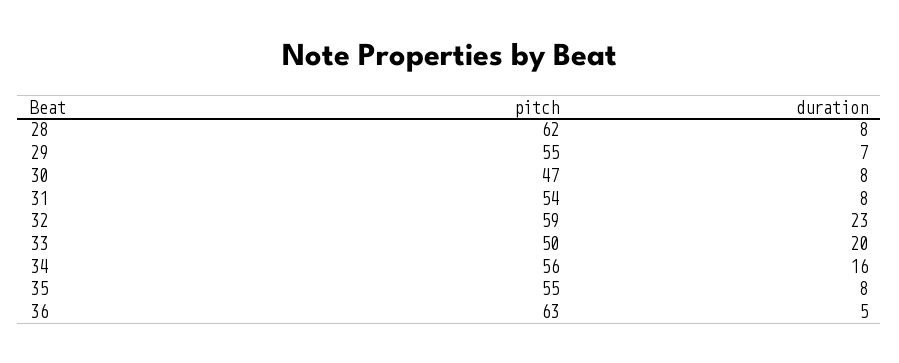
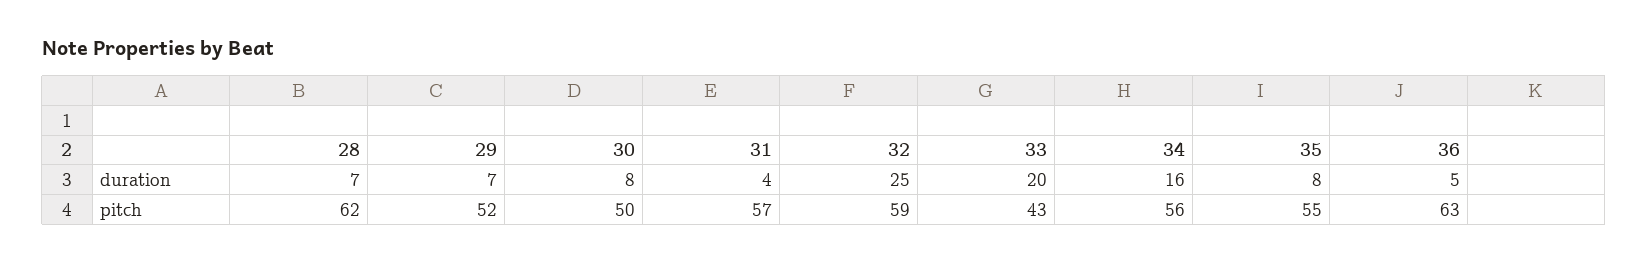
duration, 28: 8 -> 7
pitch, 29: 55 -> 52
pitch, 30: 47 -> 50
pitch, 31: 54 -> 57
duration, 31: 8 -> 4
duration, 32: 23 -> 25
pitch, 33: 50 -> 43

